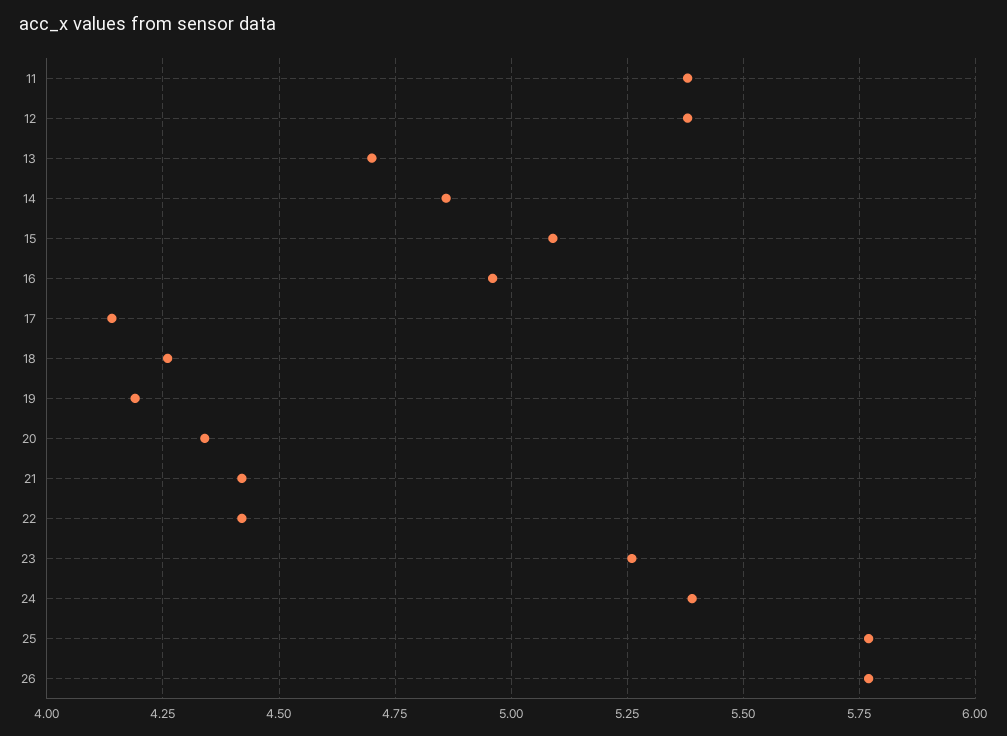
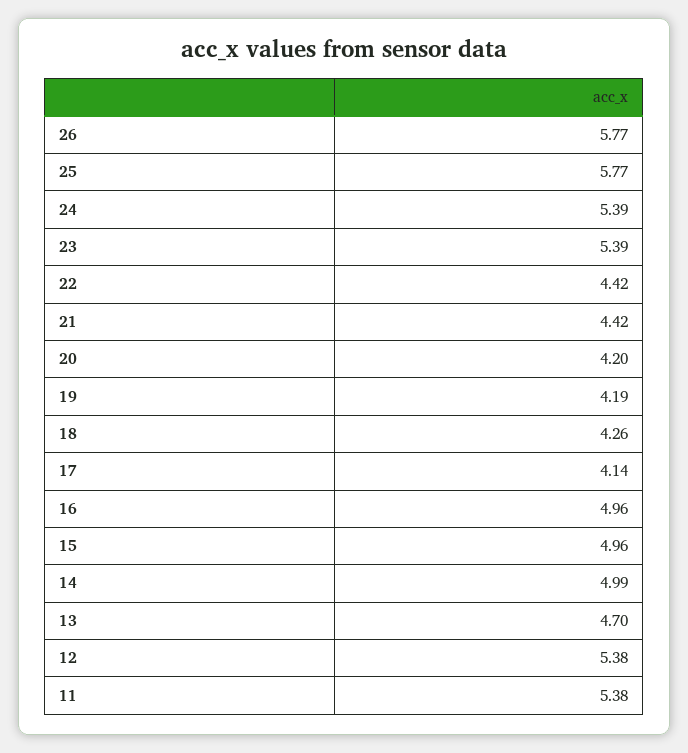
14: 4.85 -> 4.99
15: 5.1 -> 4.96
20: 4.35 -> 4.2
23: 5.25 -> 5.39

